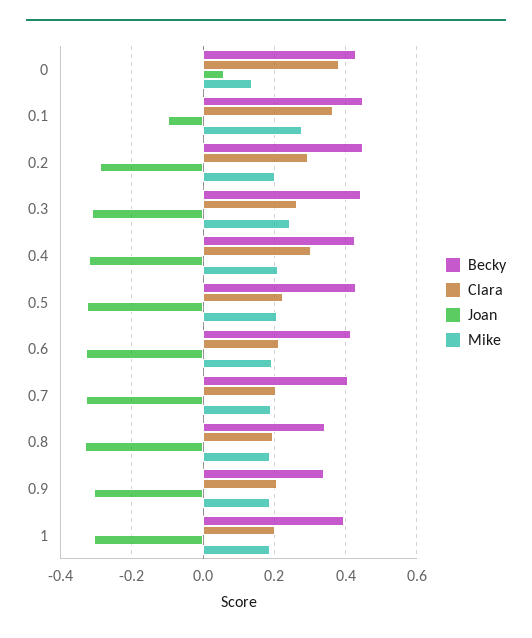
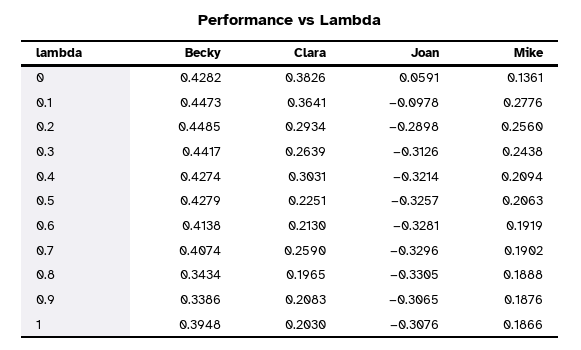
Mike, 0.2: 0.2 -> 0.256
Clara, 0.7: 0.2 -> 0.259

